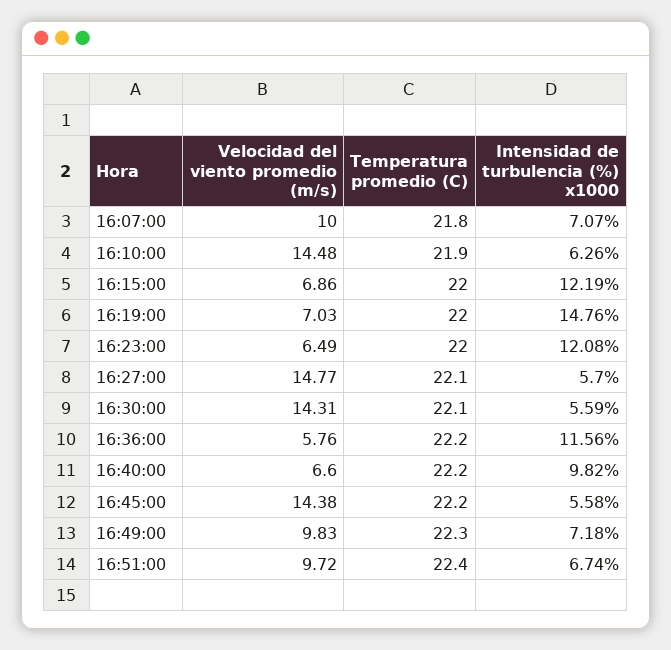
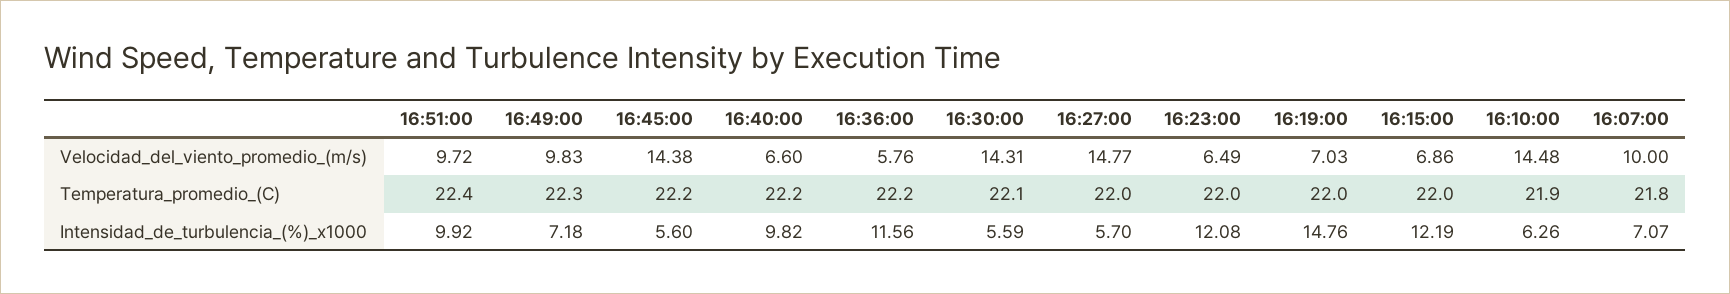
Temperatura promedio (C), 16:27:00: 22.1 -> 22
Intensidad de turbulencia (%) x1000, 16:45:00: 5.58 -> 5.6
Intensidad de turbulencia (%) x1000, 16:51:00: 6.74 -> 9.92

